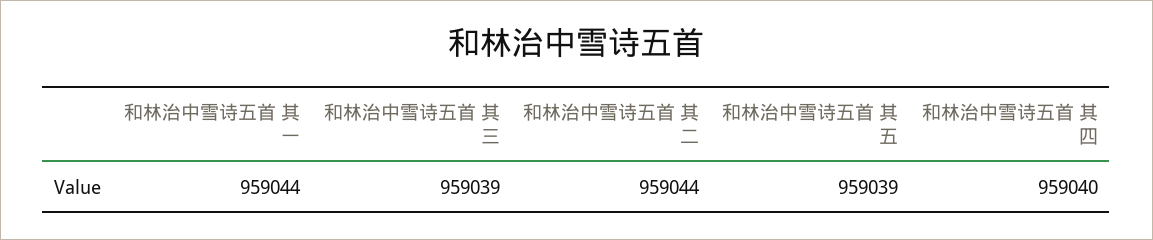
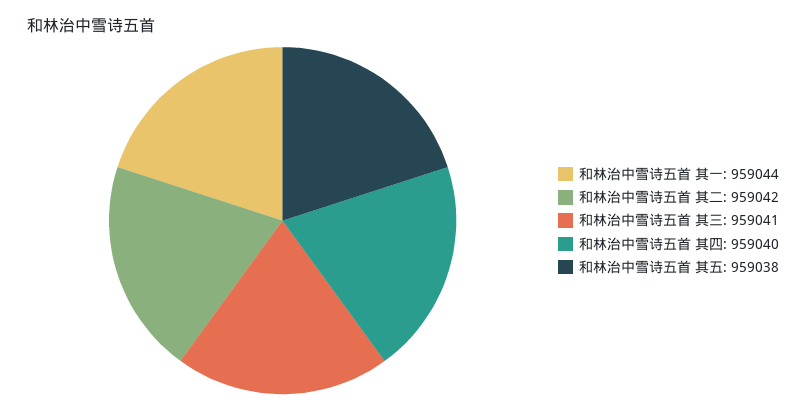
和林治中雪诗五首 其三: 959039 -> 959041
和林治中雪诗五首 其二: 959044 -> 959042
和林治中雪诗五首 其五: 959039 -> 959038

